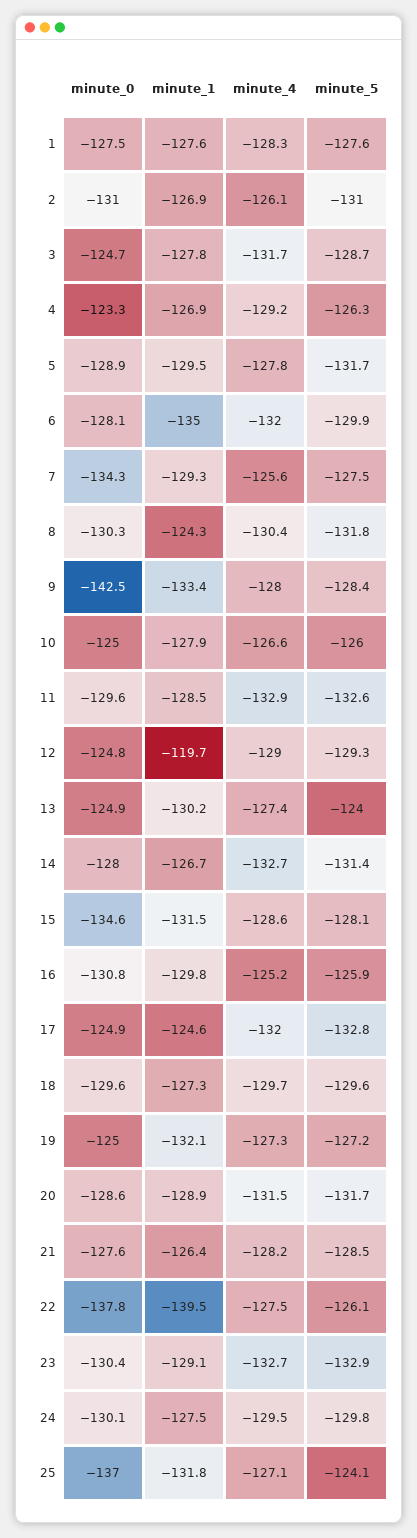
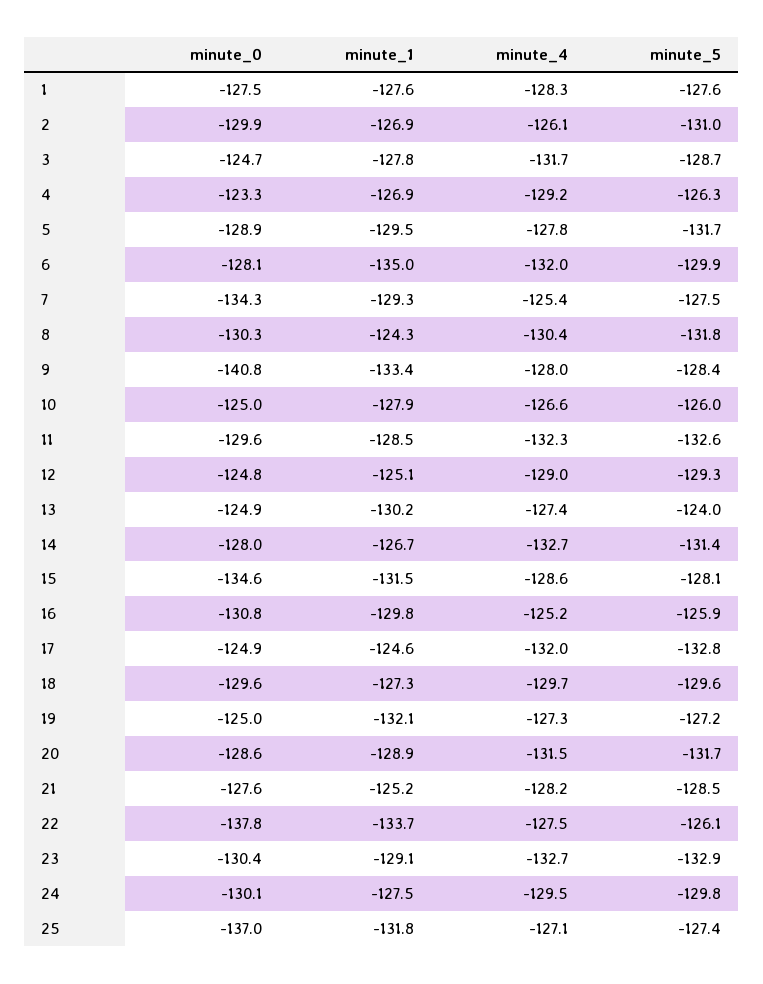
minute_0, 2: -131 -> -129.9
minute_4, 7: -125.6 -> -125.4
minute_0, 9: -142.5 -> -140.8
minute_4, 11: -132.9 -> -132.3
minute_1, 12: -119.7 -> -125.1
minute_1, 21: -126.4 -> -125.2
minute_1, 22: -139.5 -> -133.7
minute_5, 25: -124.1 -> -127.4

